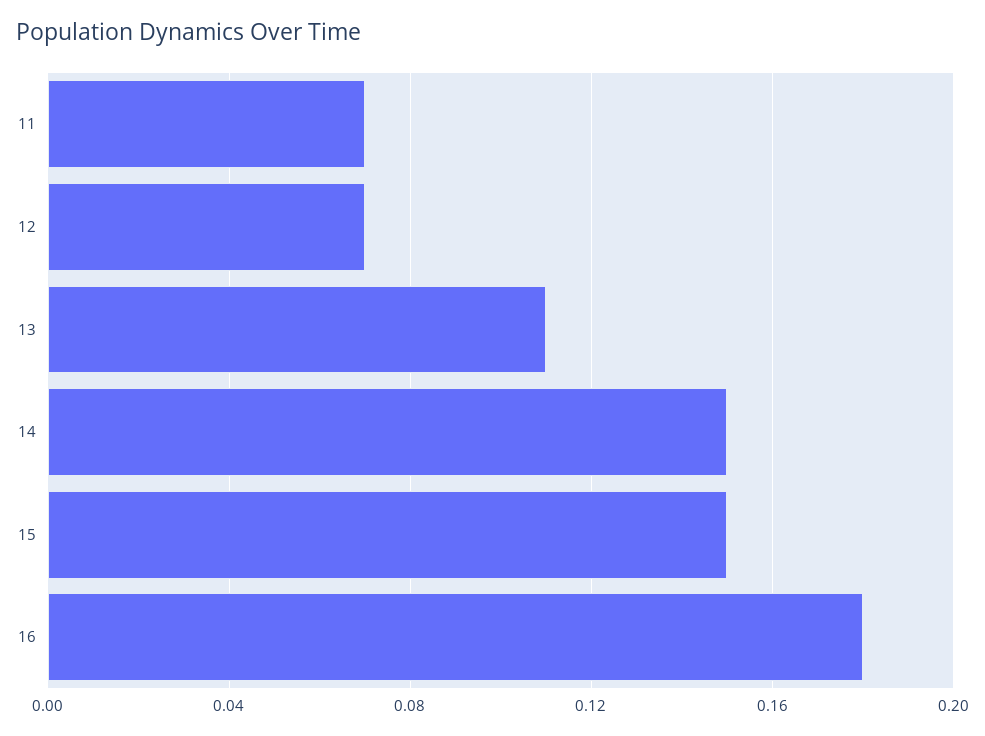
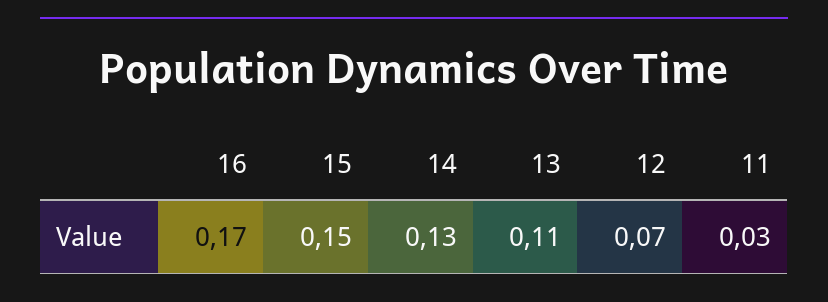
11: 0.07 -> 0.03
14: 0.15 -> 0.13
16: 0.18 -> 0.17

